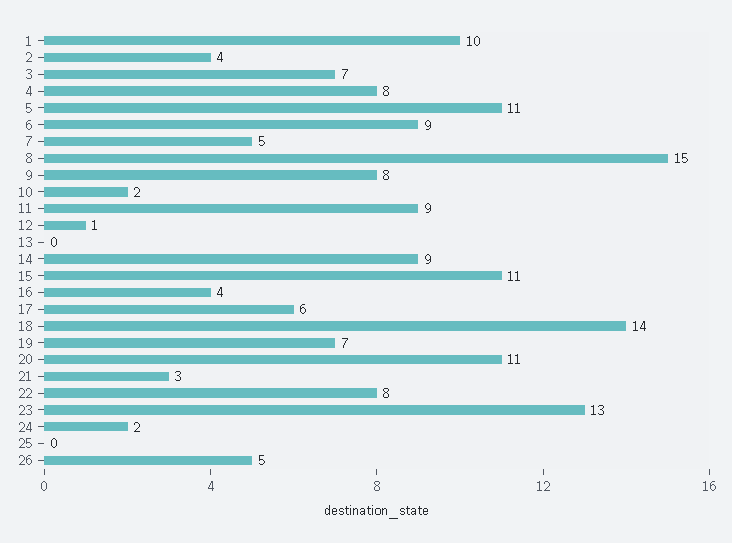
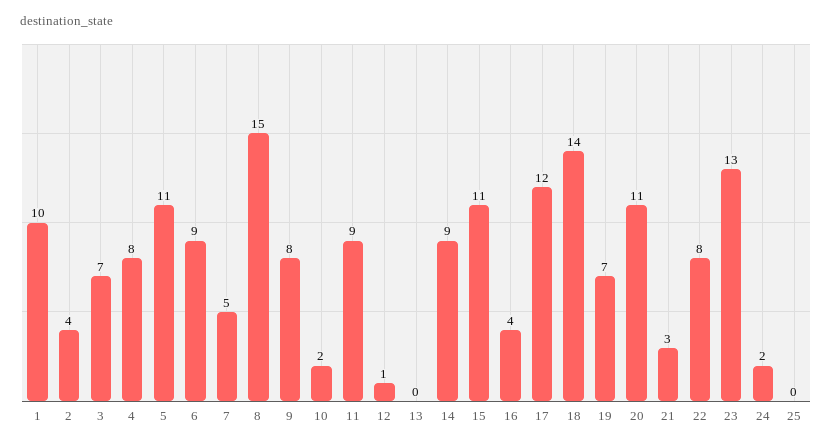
17: 6 -> 12
26: 5 -> none

